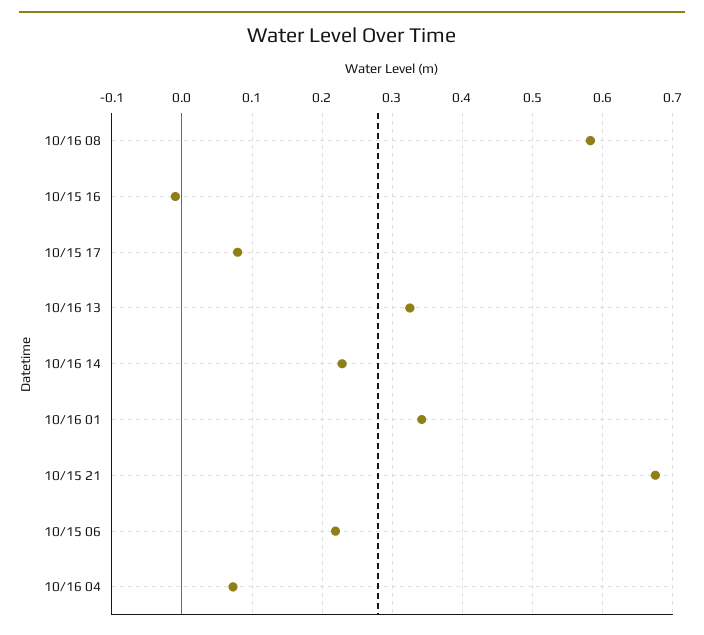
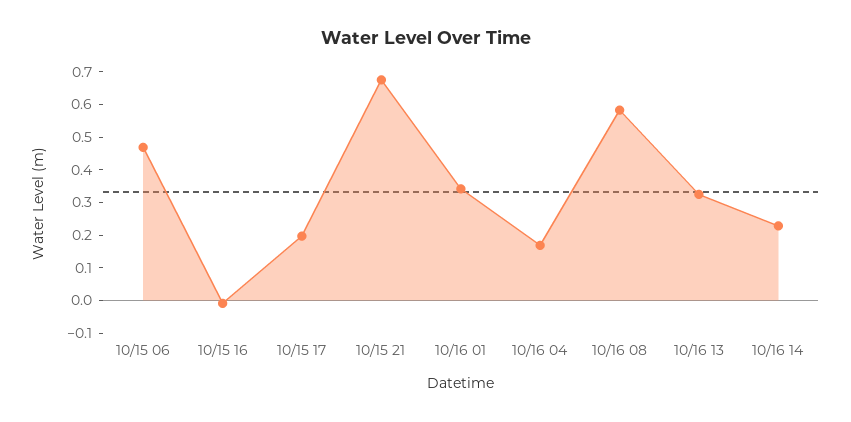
10/15 17: 0.08 -> 0.2
10/15 06: 0.22 -> 0.475
10/16 04: 0.07 -> 0.175

